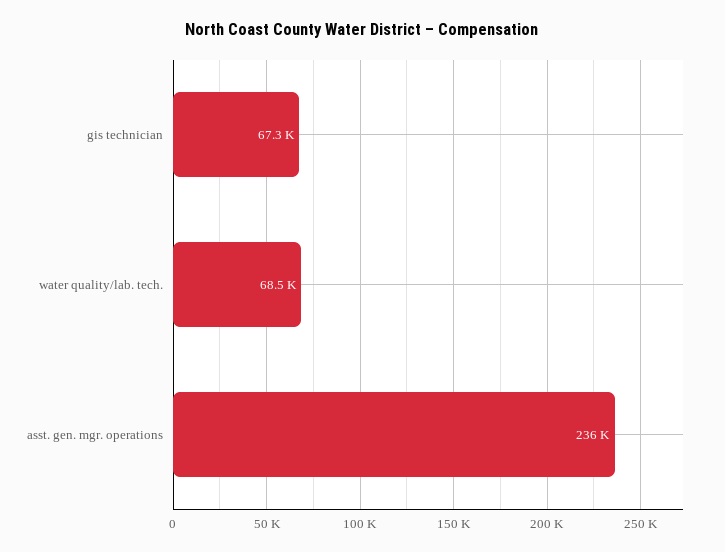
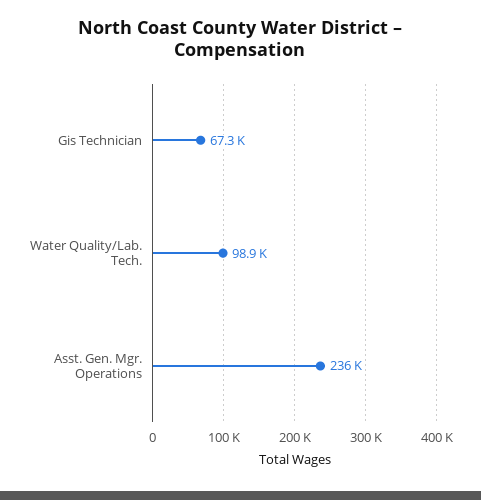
water quality/lab. tech.: 68500 -> 98900

